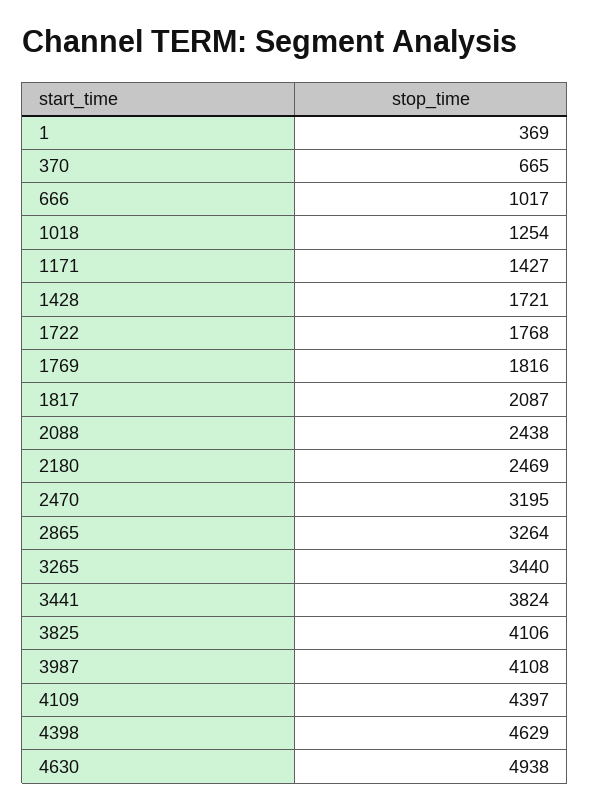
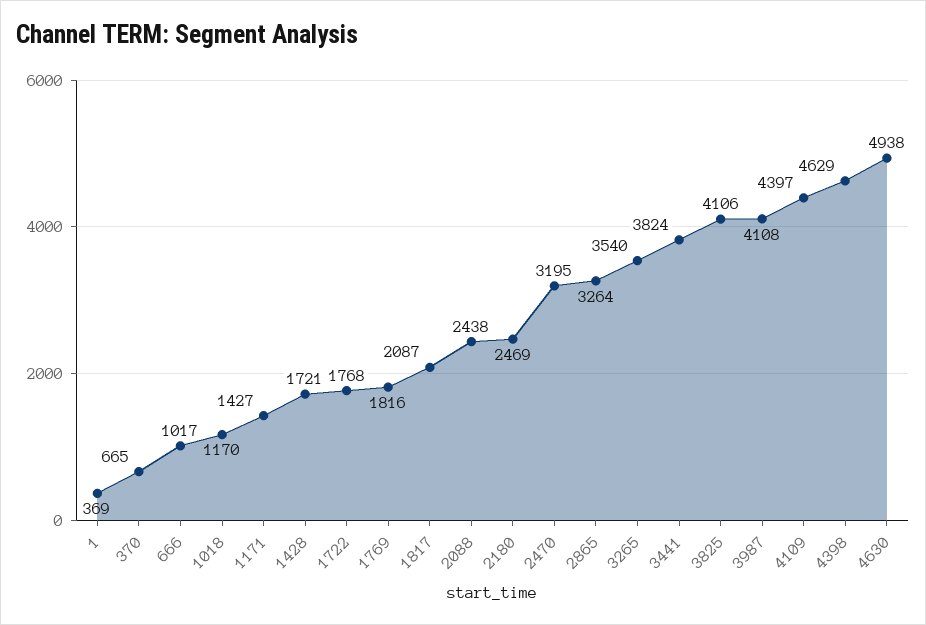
1018: 1254 -> 1170
3265: 3440 -> 3540

